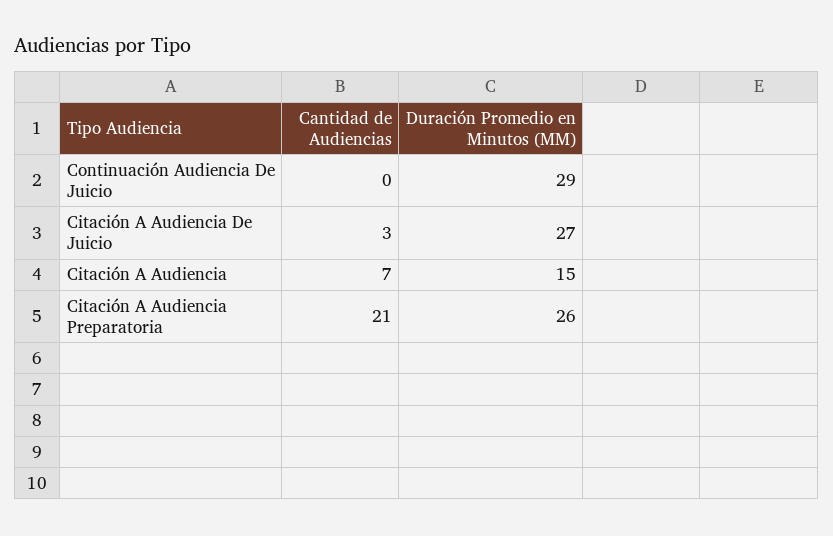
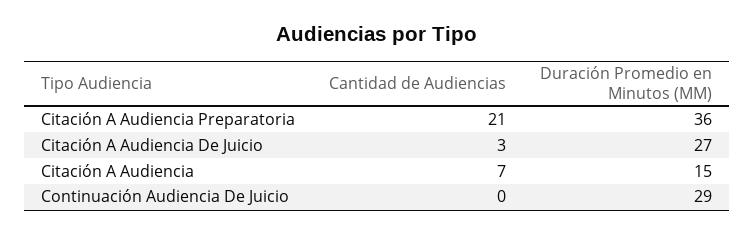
Duración Promedio en Minutos (MM), Citación A Audiencia Preparatoria: 26 -> 36

